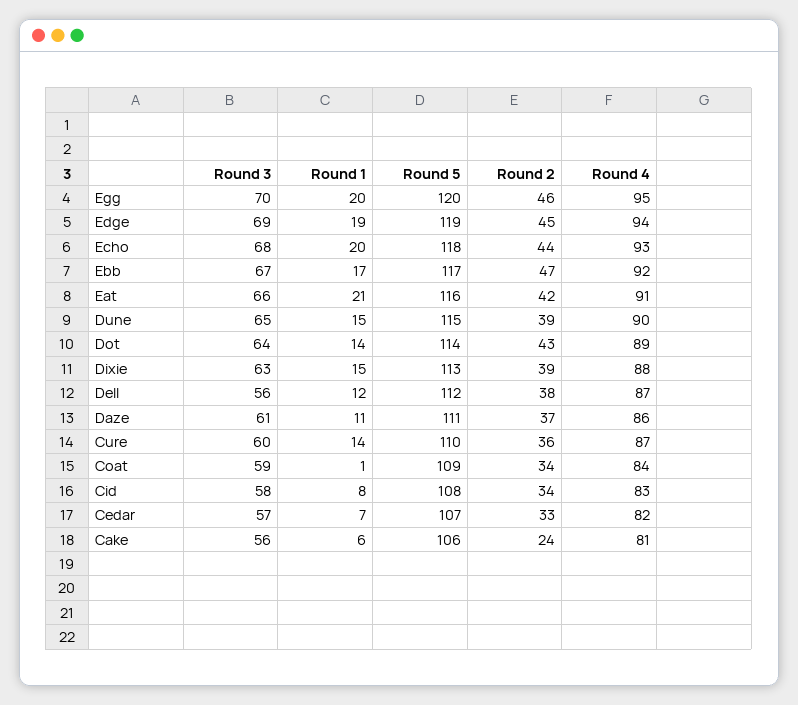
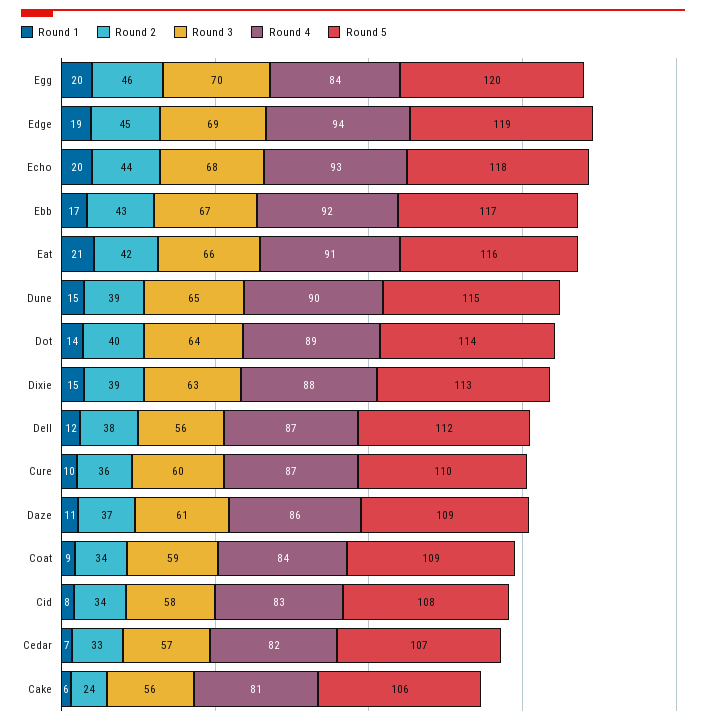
Round 4, Egg: 95 -> 84
Round 2, Ebb: 47 -> 43
Round 2, Dot: 43 -> 40
Round 5, Daze: 111 -> 109
Round 1, Cure: 14 -> 10
Round 1, Coat: 1 -> 9

